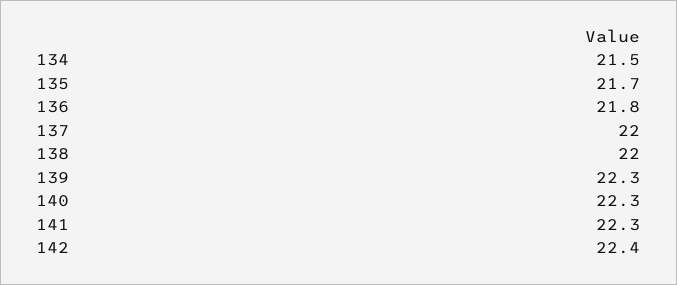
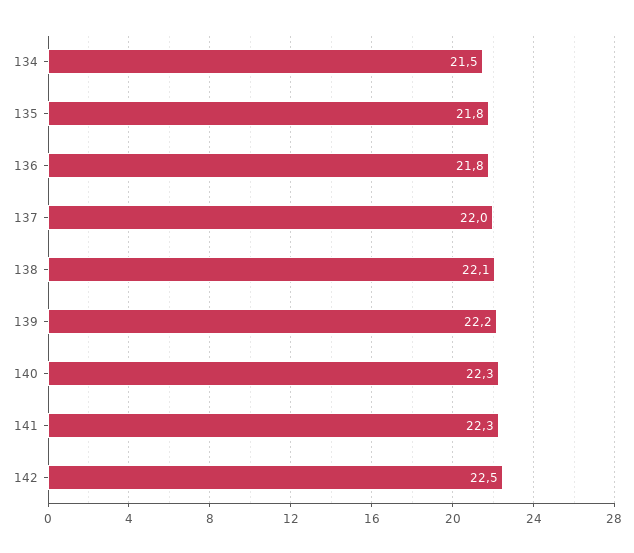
135: 21.7 -> 21.8
138: 22 -> 22.1
139: 22.3 -> 22.2
142: 22.4 -> 22.5

